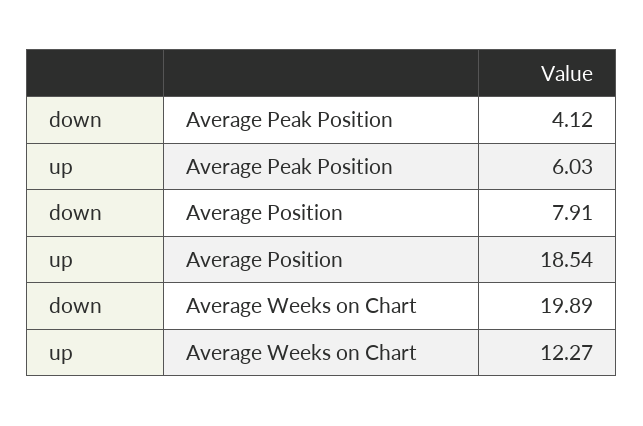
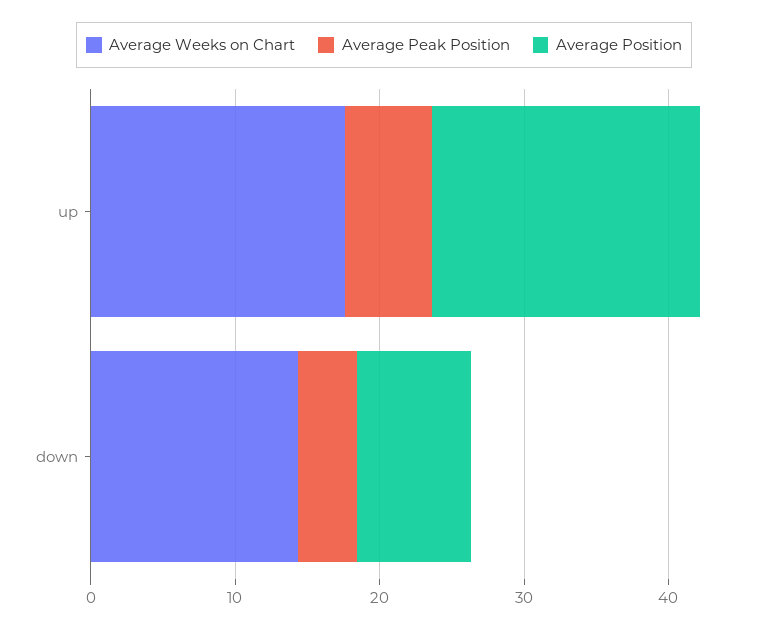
Average Weeks on Chart, down: 19.89 -> 14
Average Weeks on Chart, up: 12.27 -> 18

